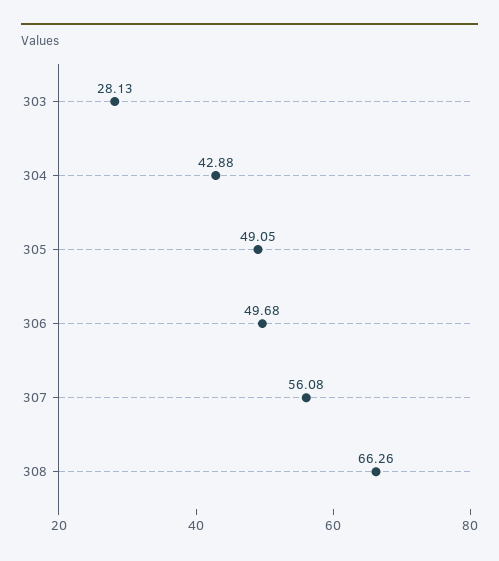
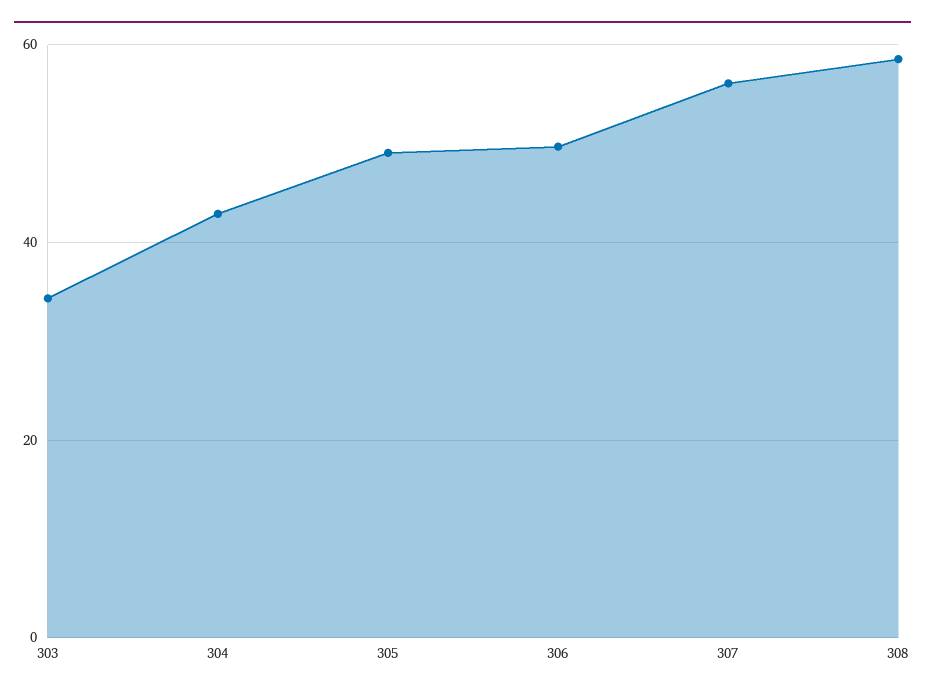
303: 28.13 -> 34
308: 66.26 -> 58

